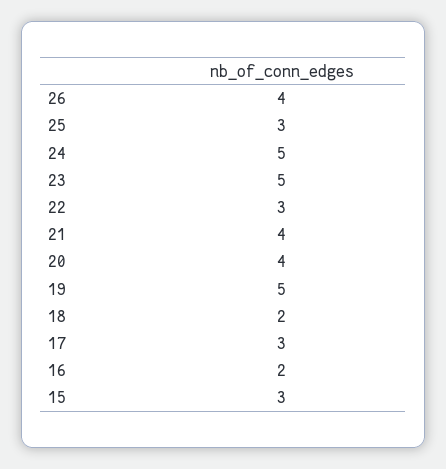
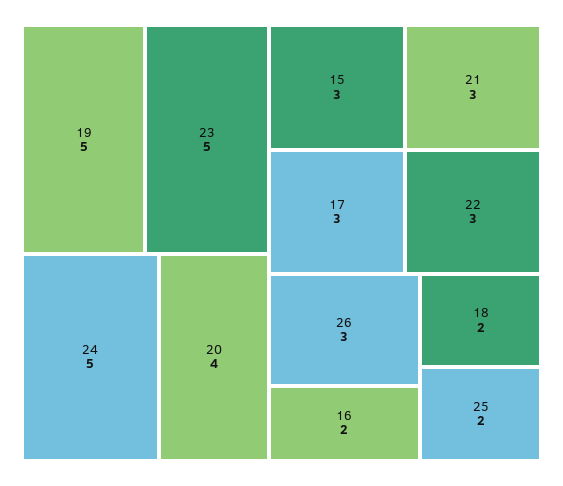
26: 4 -> 3
25: 3 -> 2
21: 4 -> 3

